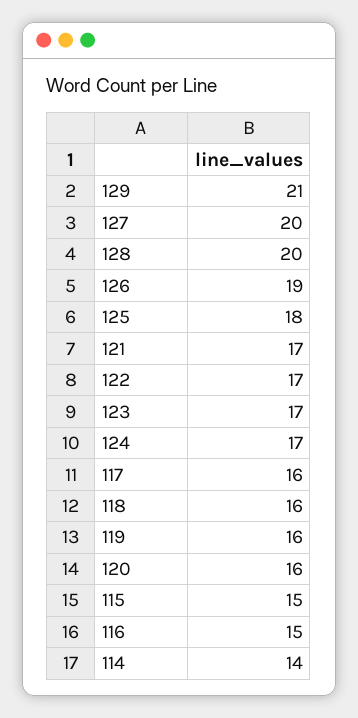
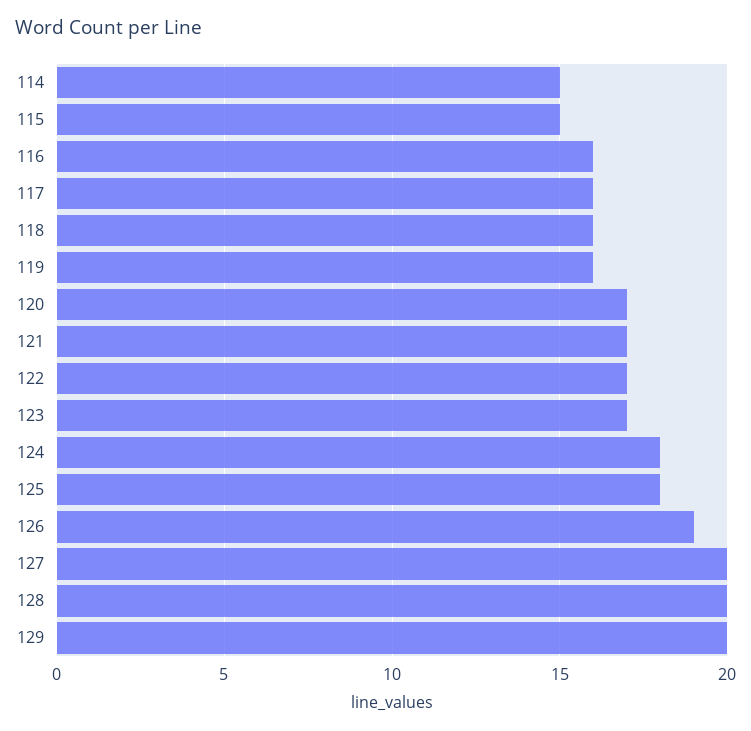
129: 21 -> 20
124: 17 -> 18
120: 16 -> 17
116: 15 -> 16
114: 14 -> 15

